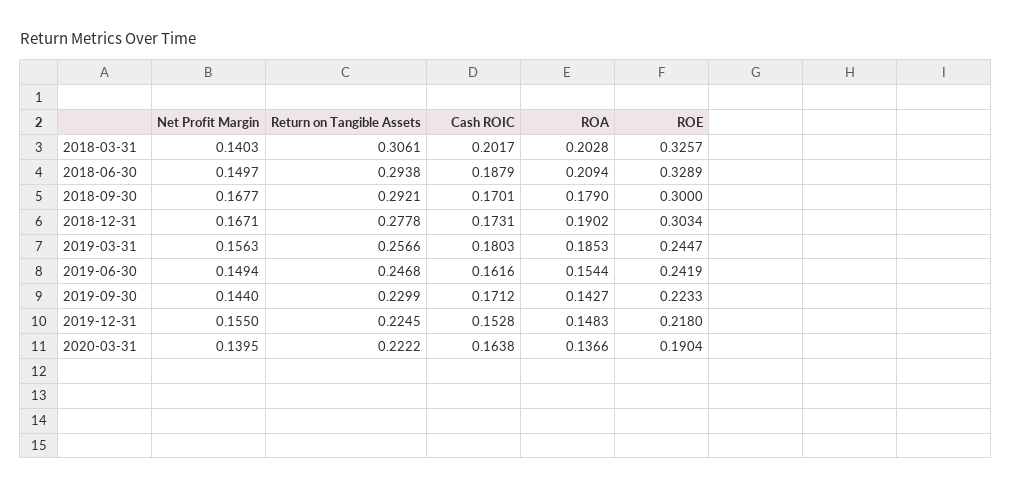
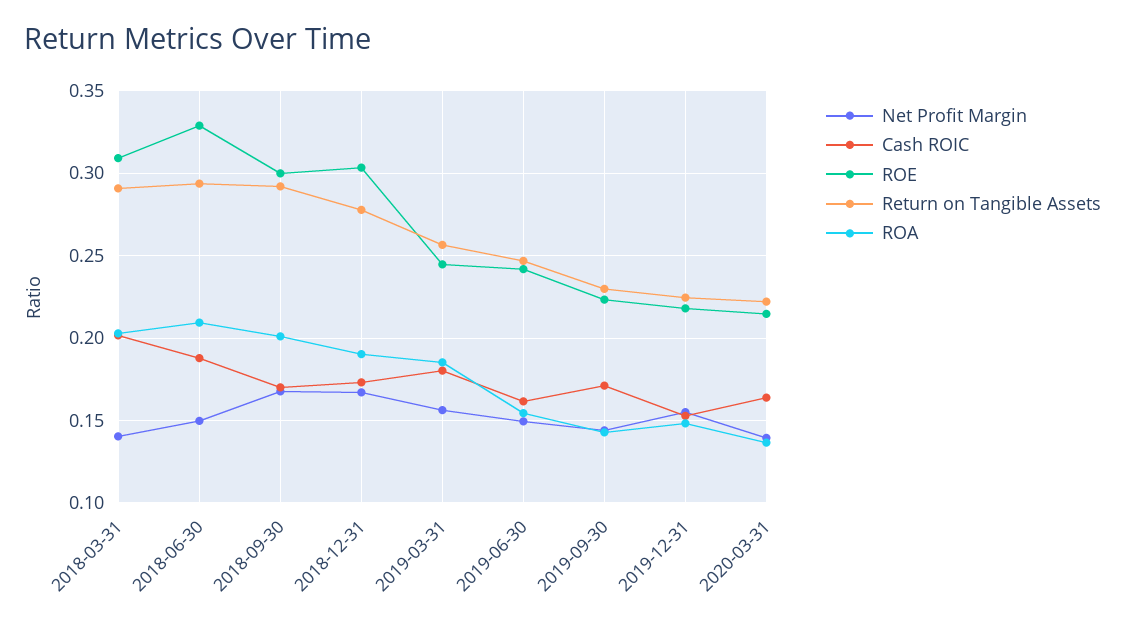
Return on Tangible Assets, 2018-03-31: 0.3061 -> 0.29
ROE, 2018-03-31: 0.3257 -> 0.31
ROA, 2018-09-30: 0.179 -> 0.2
ROE, 2020-03-31: 0.1904 -> 0.215

